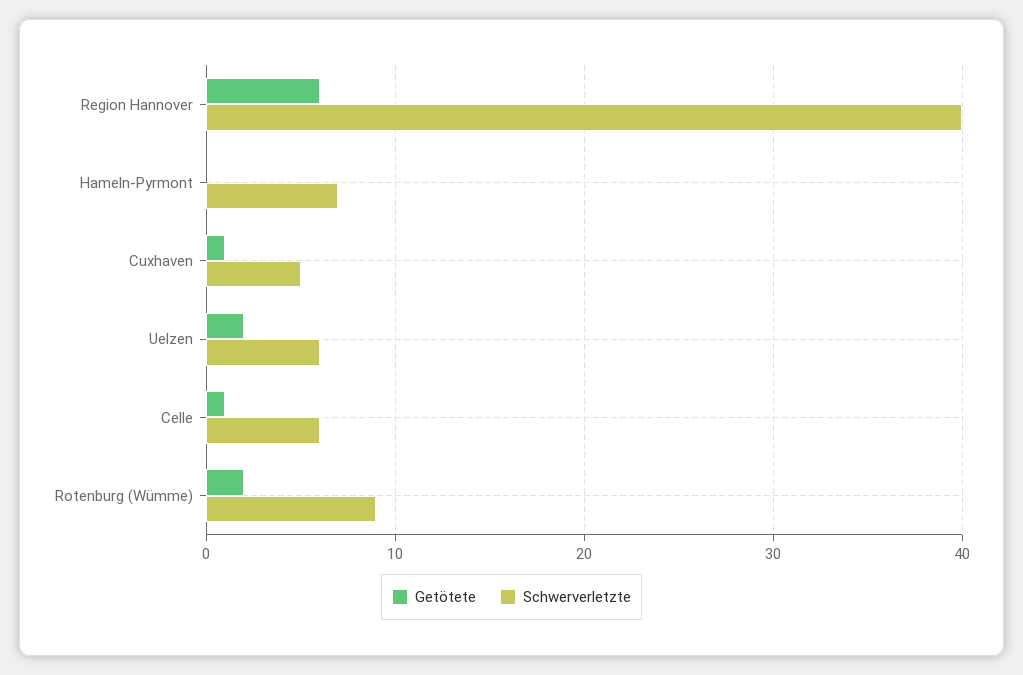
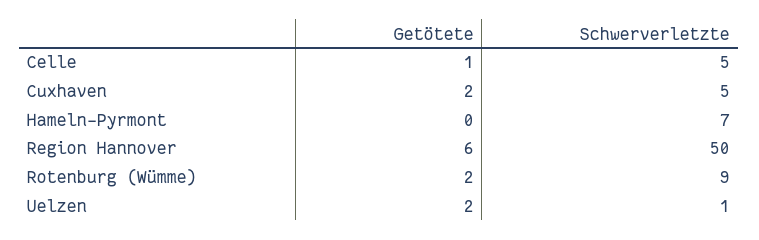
Schwerverletzte, Region Hannover: 40 -> 50
Getötete, Cuxhaven: 1 -> 2
Schwerverletzte, Uelzen: 6 -> 1
Schwerverletzte, Celle: 6 -> 5

